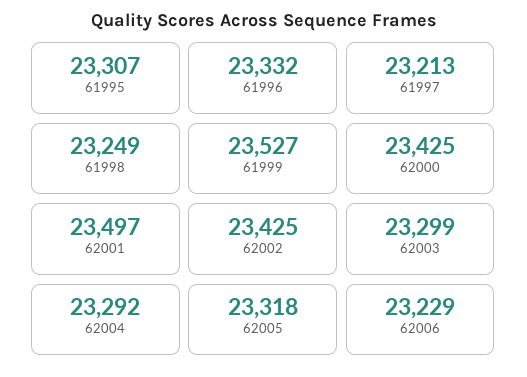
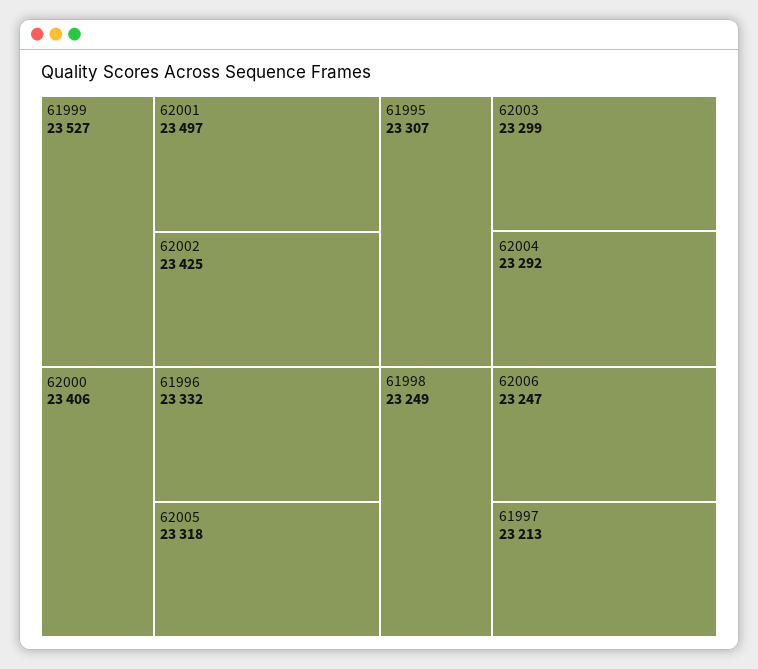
62000: 23425 -> 23406
62006: 23229 -> 23247

